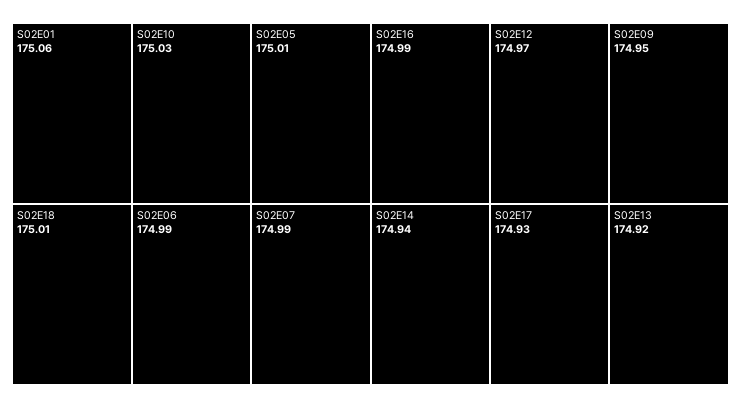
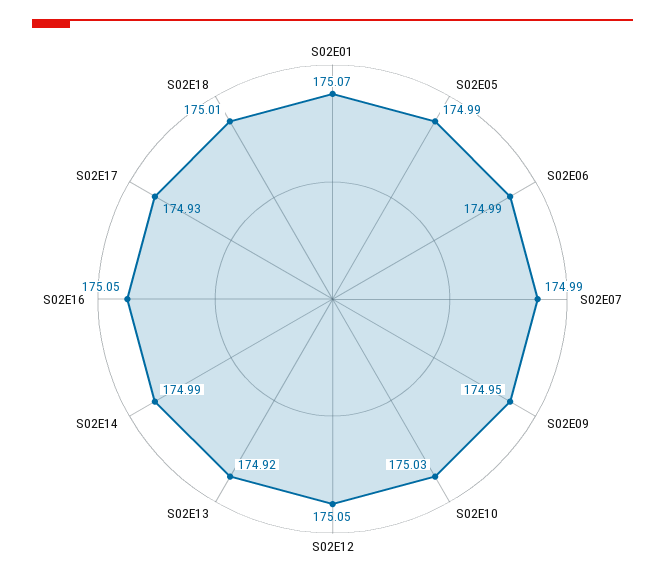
S02E01: 175.06 -> 175.07
S02E05: 175.01 -> 174.99
S02E16: 174.99 -> 175.05
S02E12: 174.97 -> 175.05
S02E14: 174.94 -> 174.99

